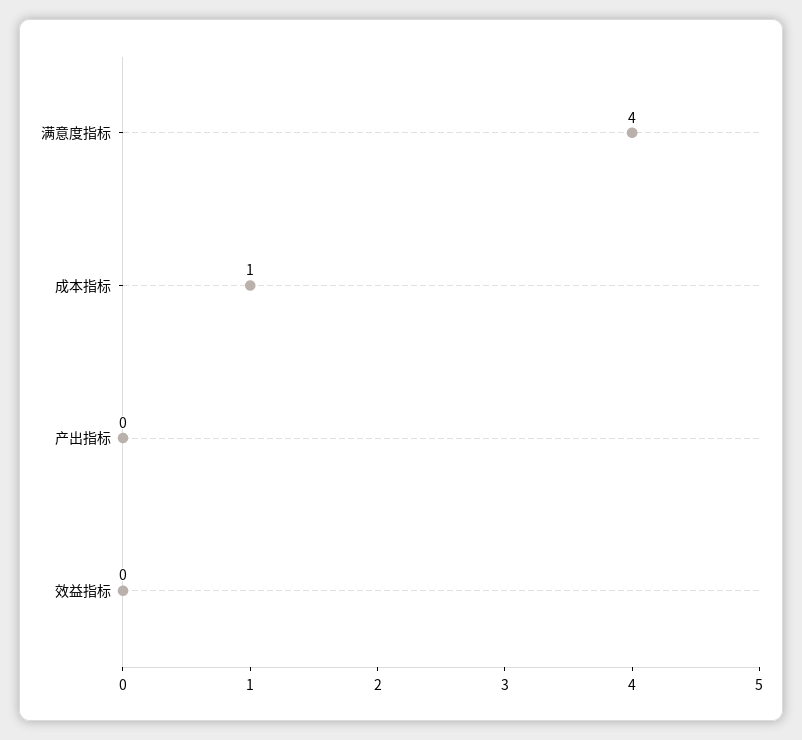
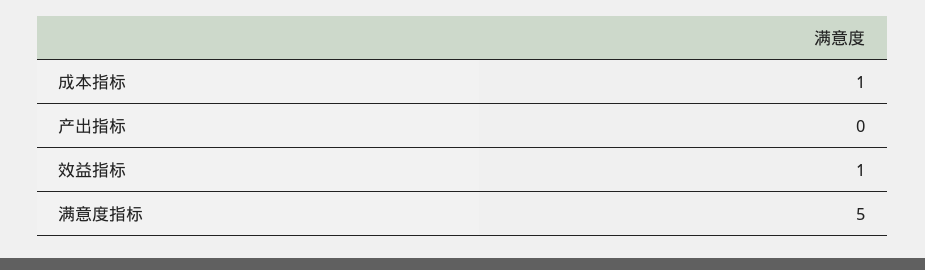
满意度指标: 4 -> 5
效益指标: 0 -> 1

